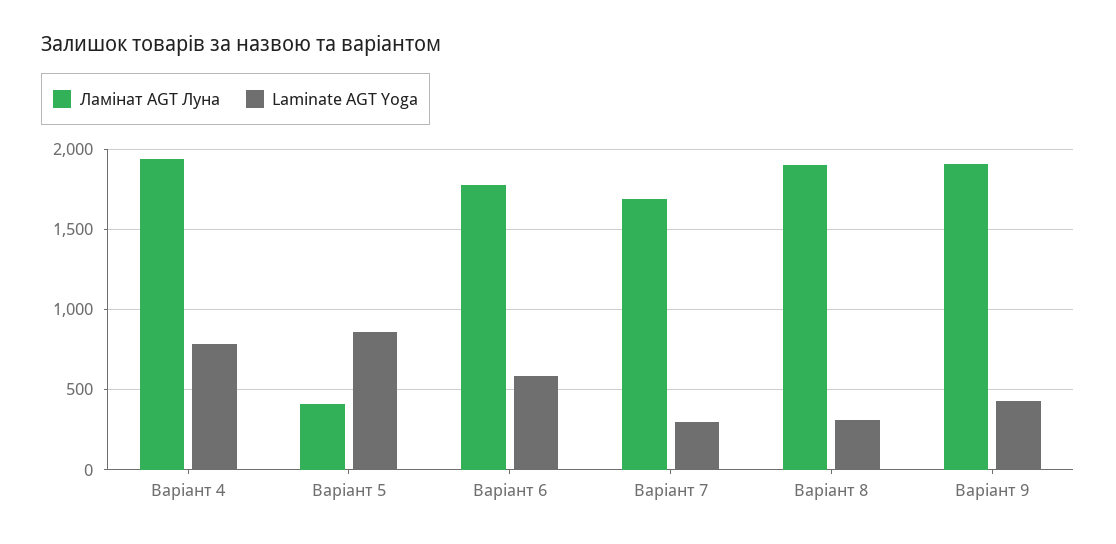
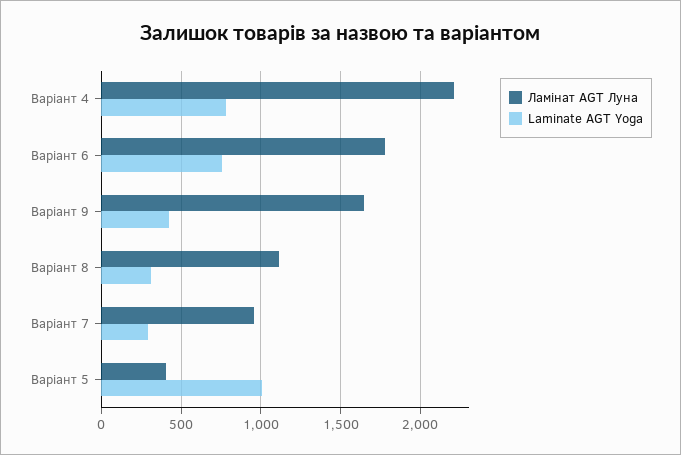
Ламінат AGT Луна, Варіант 4: 1950 -> 2200
Laminate AGT Yoga, Варіант 5: 850 -> 1000
Laminate AGT Yoga, Варіант 6: 600 -> 750
Ламінат AGT Луна, Варіант 7: 1700 -> 950
Ламінат AGT Луна, Варіант 8: 1900 -> 1100
Ламінат AGT Луна, Варіант 9: 1900 -> 1650

